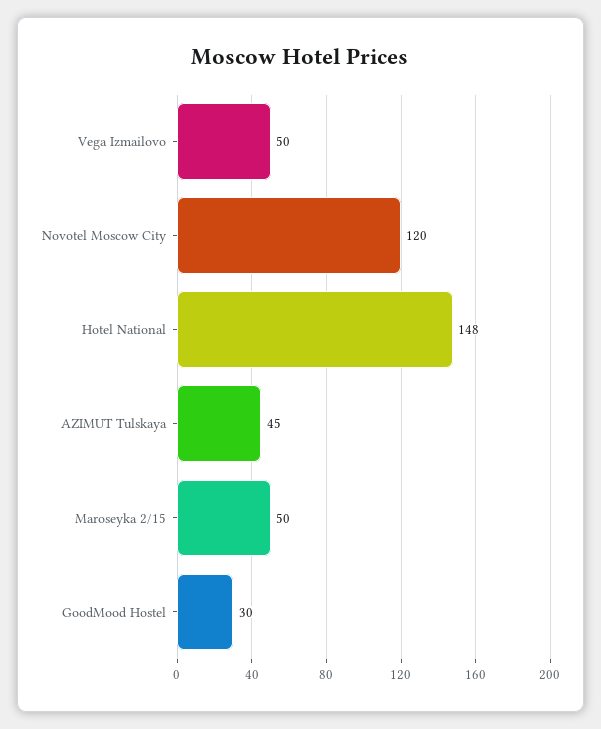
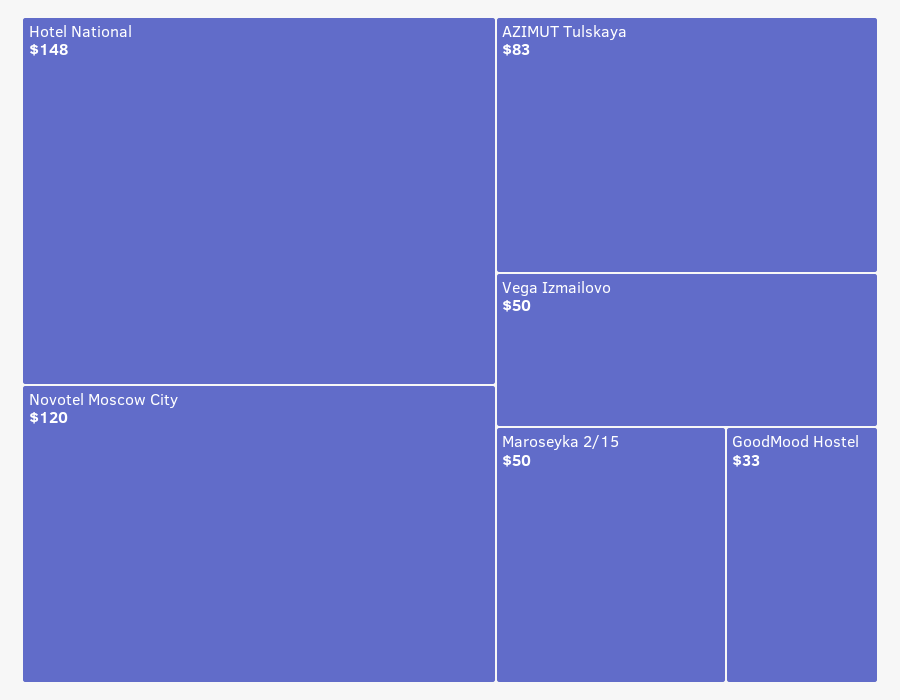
AZIMUT Tulskaya: 45 -> 83
GoodMood Hostel: 30 -> 33

